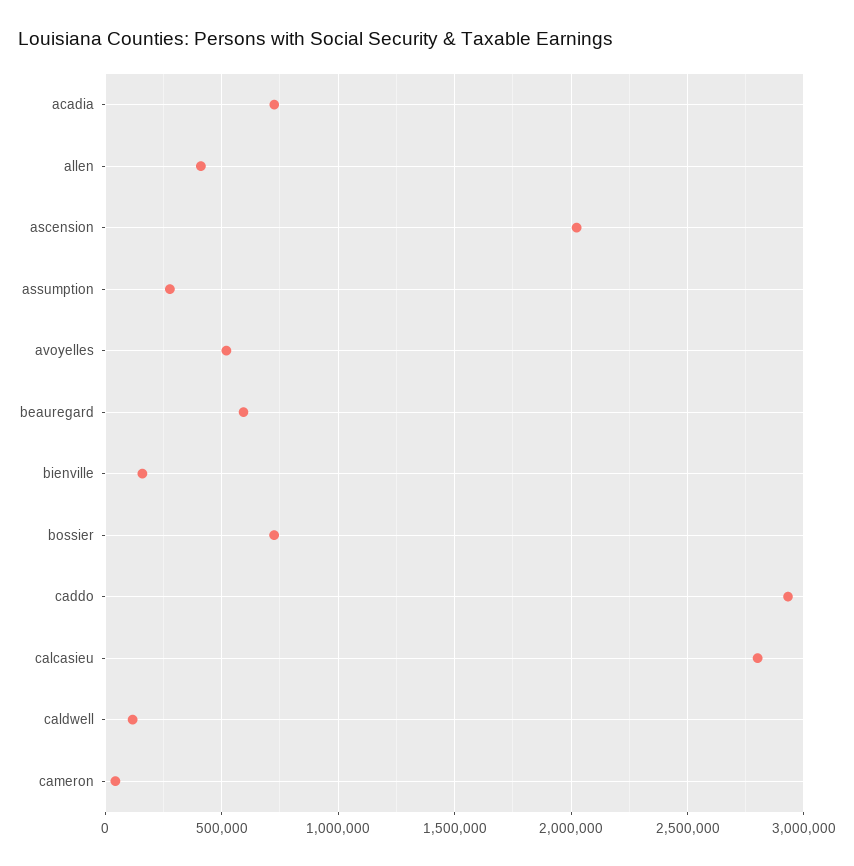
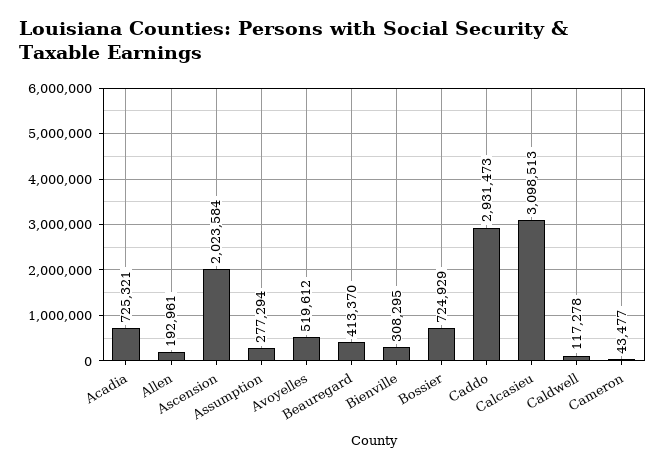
allen: 400000 -> 192961
beauregard: 600000 -> 413370
bienville: 150000 -> 308295
calcasieu: 2800000 -> 3098513

